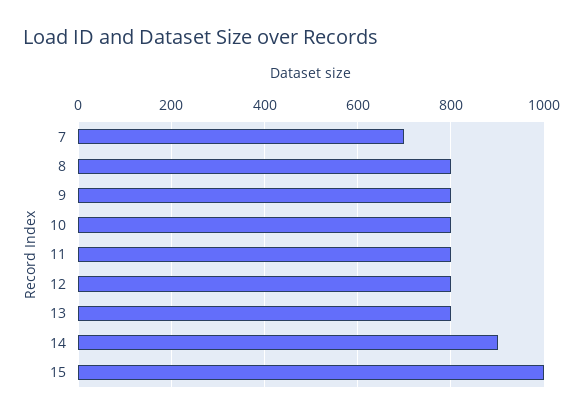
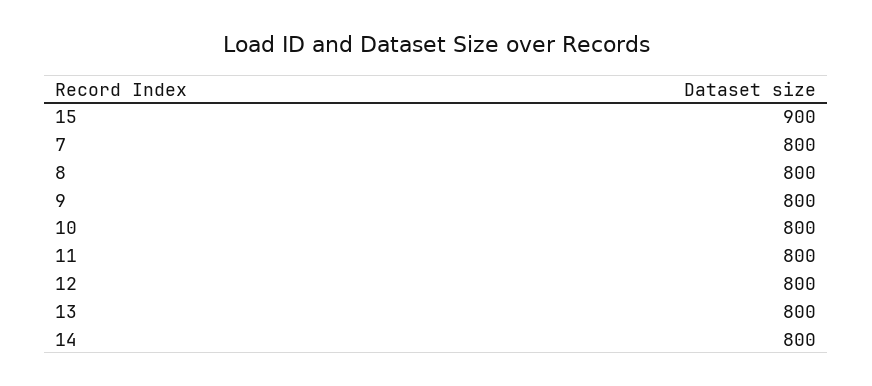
7: 700 -> 800
14: 900 -> 800
15: 1000 -> 900

